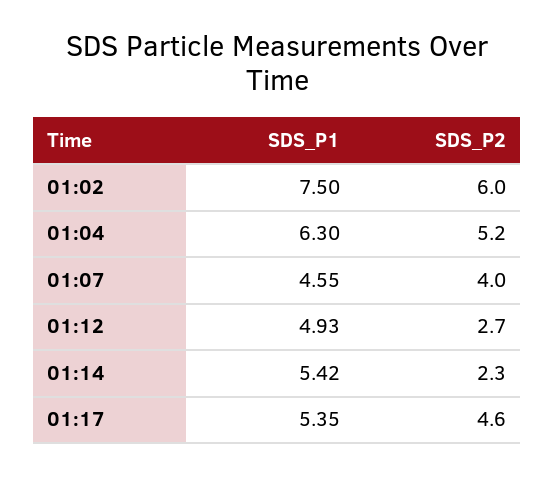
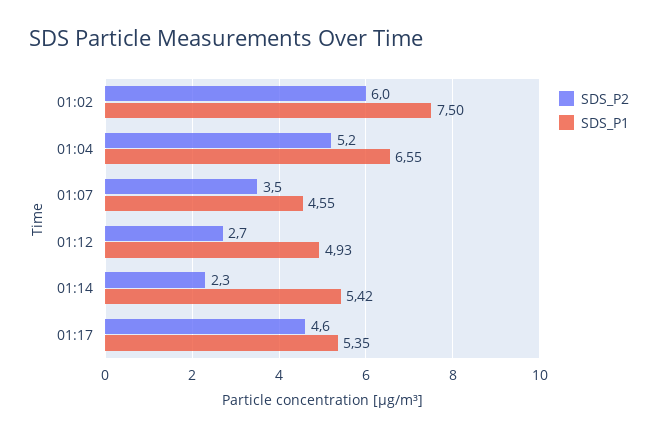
SDS_P1, 01:04: 6.3 -> 6.55
SDS_P2, 01:07: 4 -> 3.5

